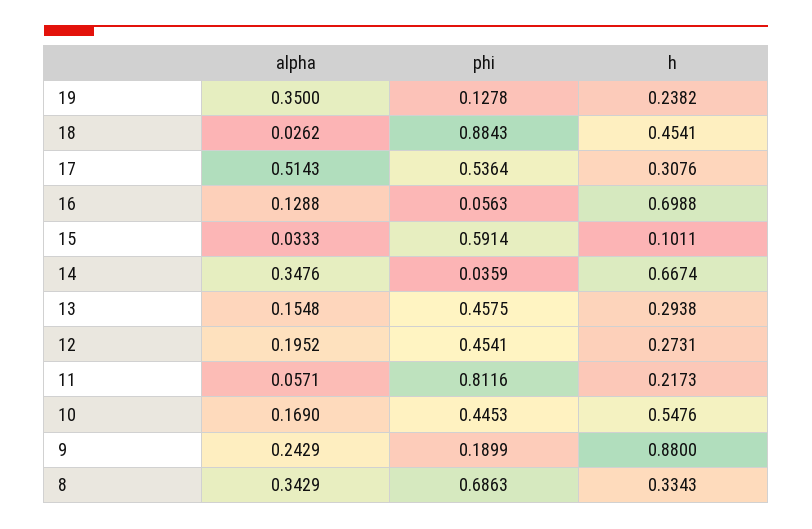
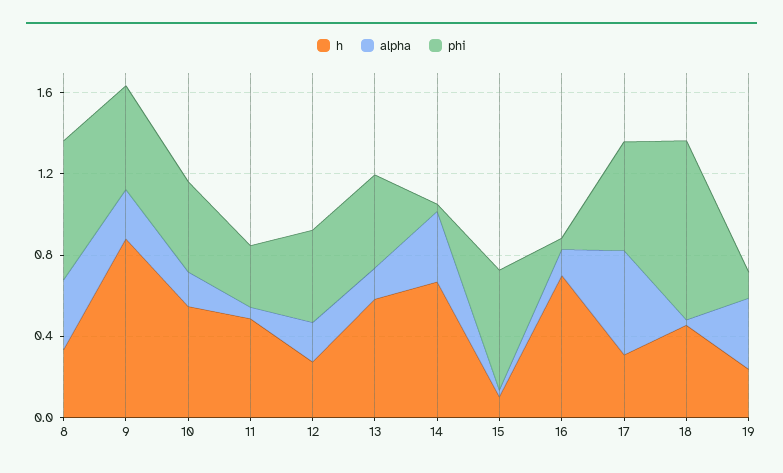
h, 13: 0.2938 -> 0.6
phi, 11: 0.8116 -> 0.3
h, 11: 0.2173 -> 0.5
phi, 9: 0.1899 -> 0.5

